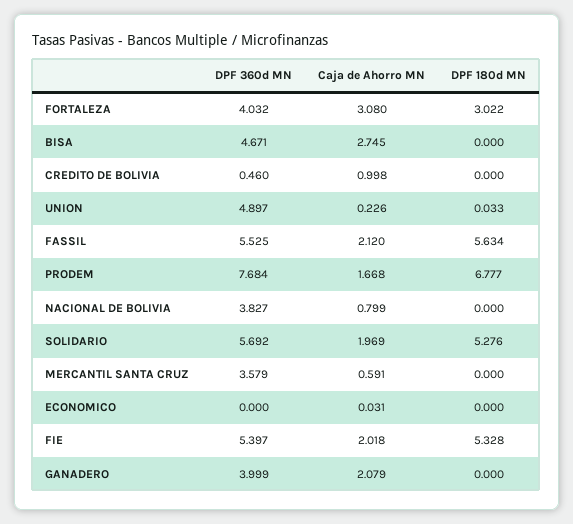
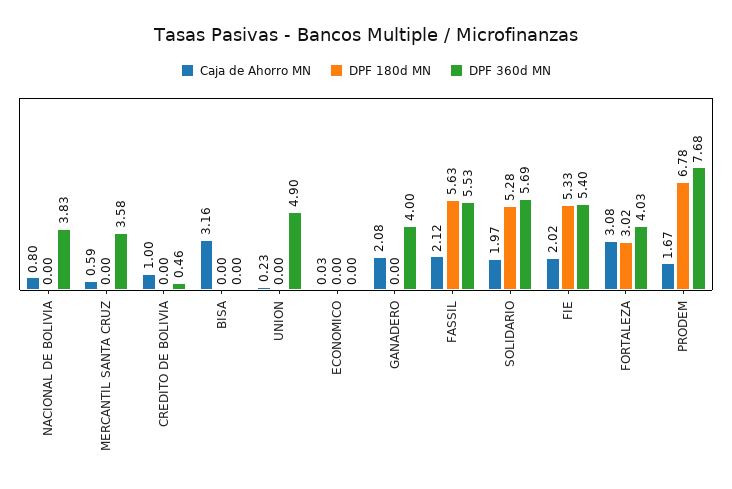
DPF 360d MN, BISA: 4.671 -> 0
Caja de Ahorro MN, BISA: 2.745 -> 3.16
DPF 180d MN, UNION: 0.033 -> 0

